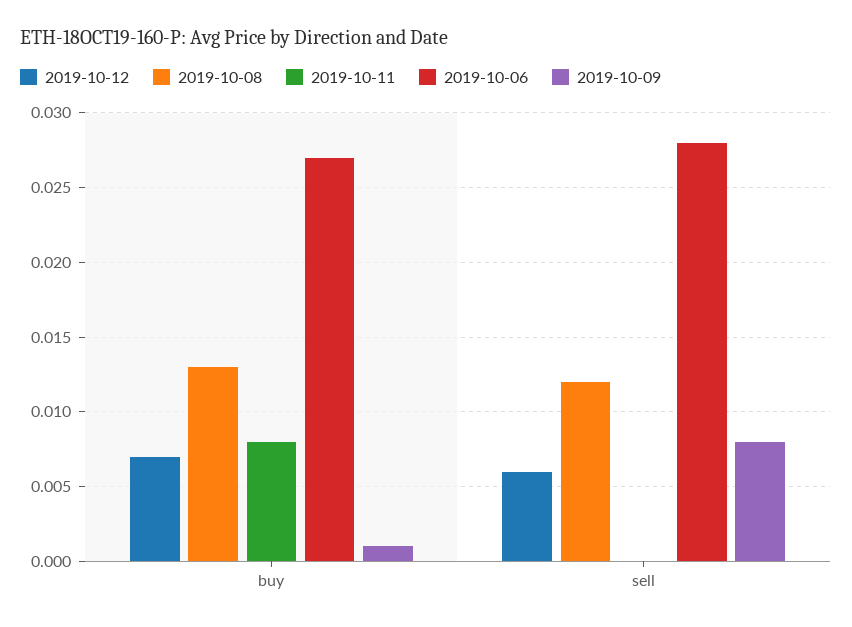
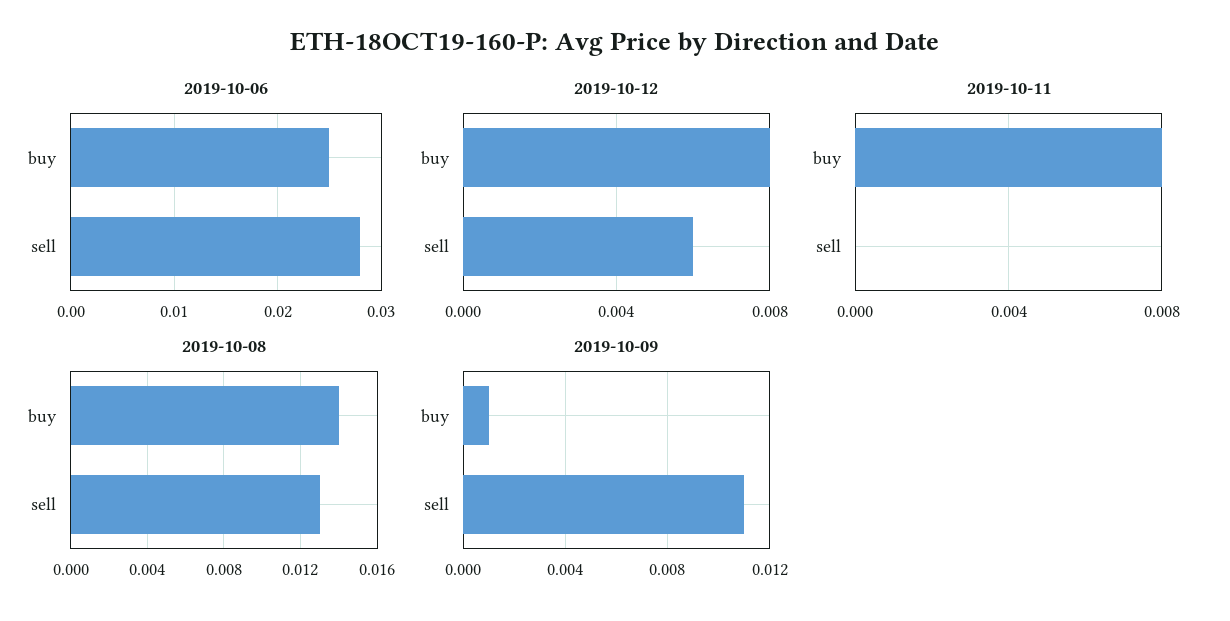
2019-10-12, buy: 0.007 -> 0.008
2019-10-08, buy: 0.013 -> 0.014
2019-10-06, buy: 0.027 -> 0.025
2019-10-08, sell: 0.012 -> 0.013
2019-10-09, sell: 0.008 -> 0.011

